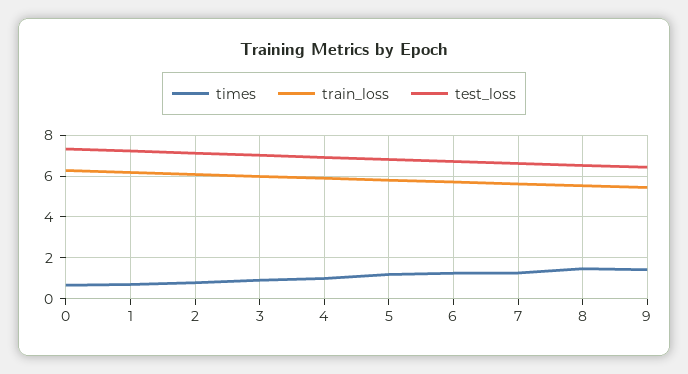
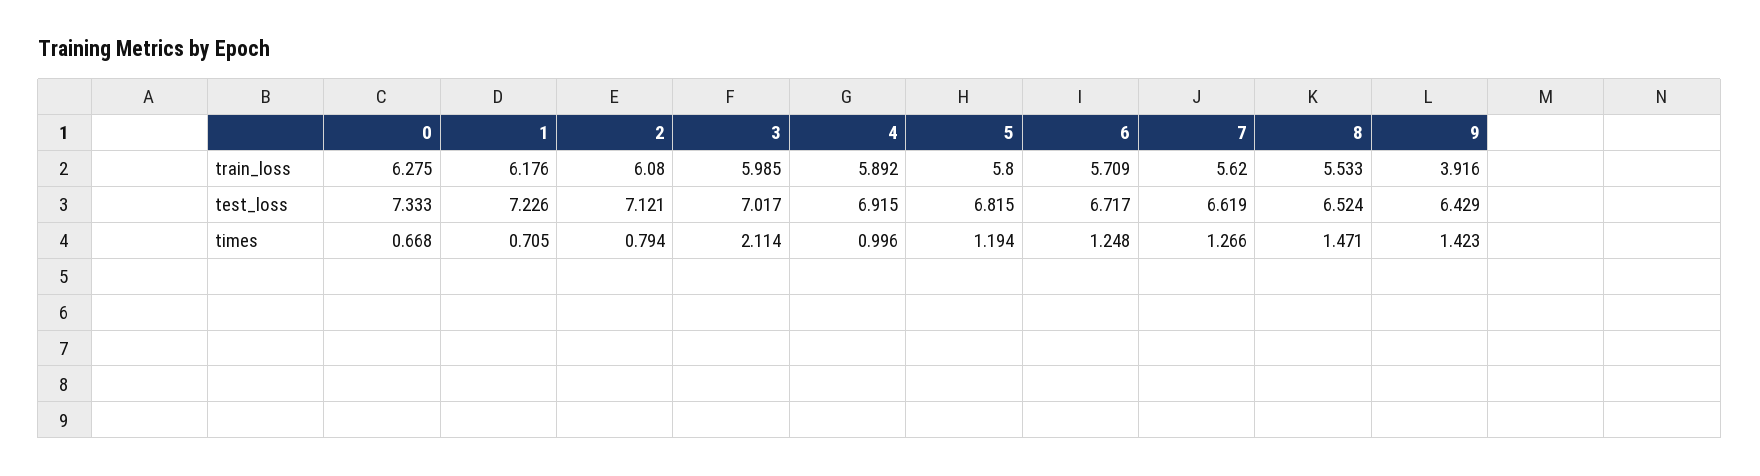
times, 3: 1 -> 2.114
train_loss, 9: 5.5 -> 3.916

